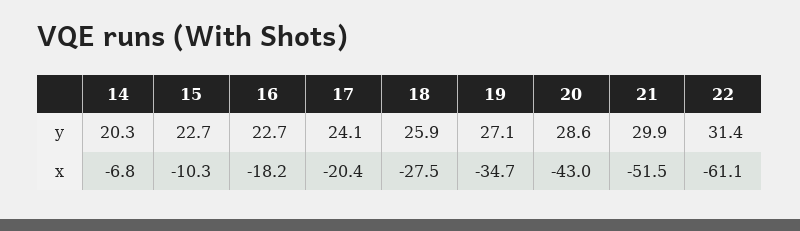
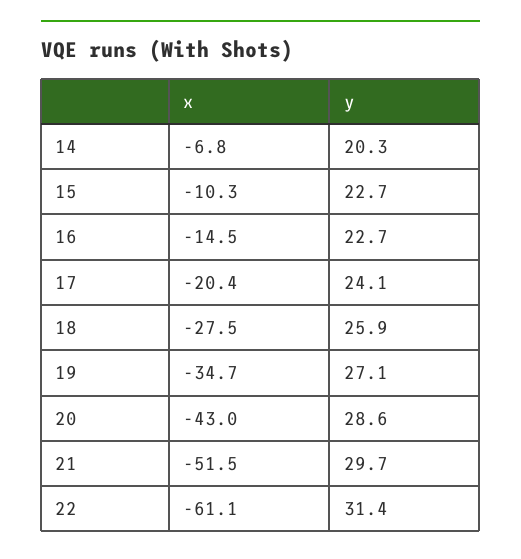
21, y: 29.9 -> 29.7
16, x: -18.2 -> -14.5

